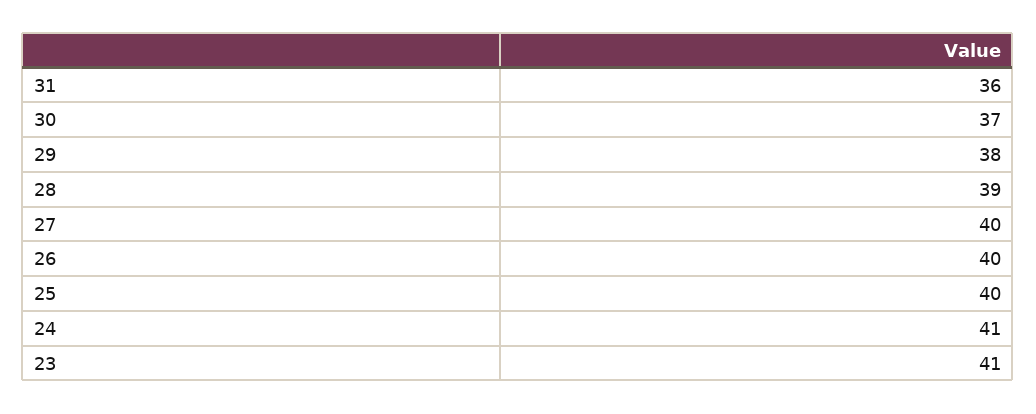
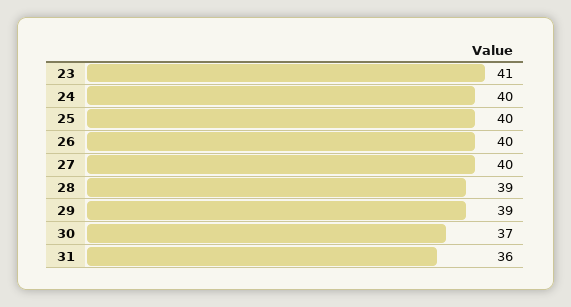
29: 38 -> 39
24: 41 -> 40

